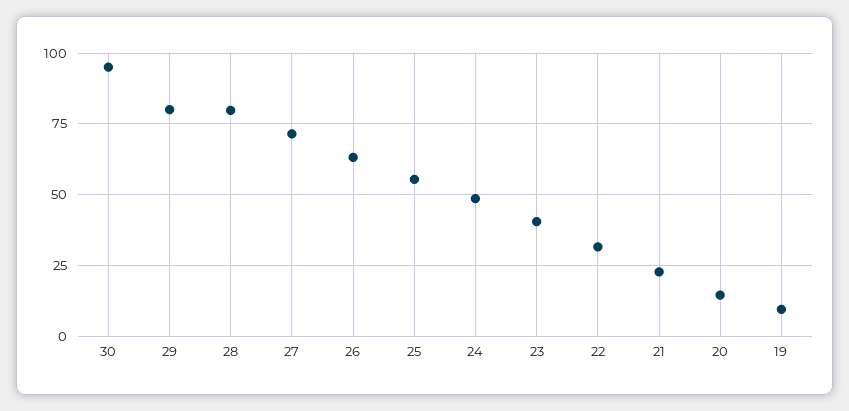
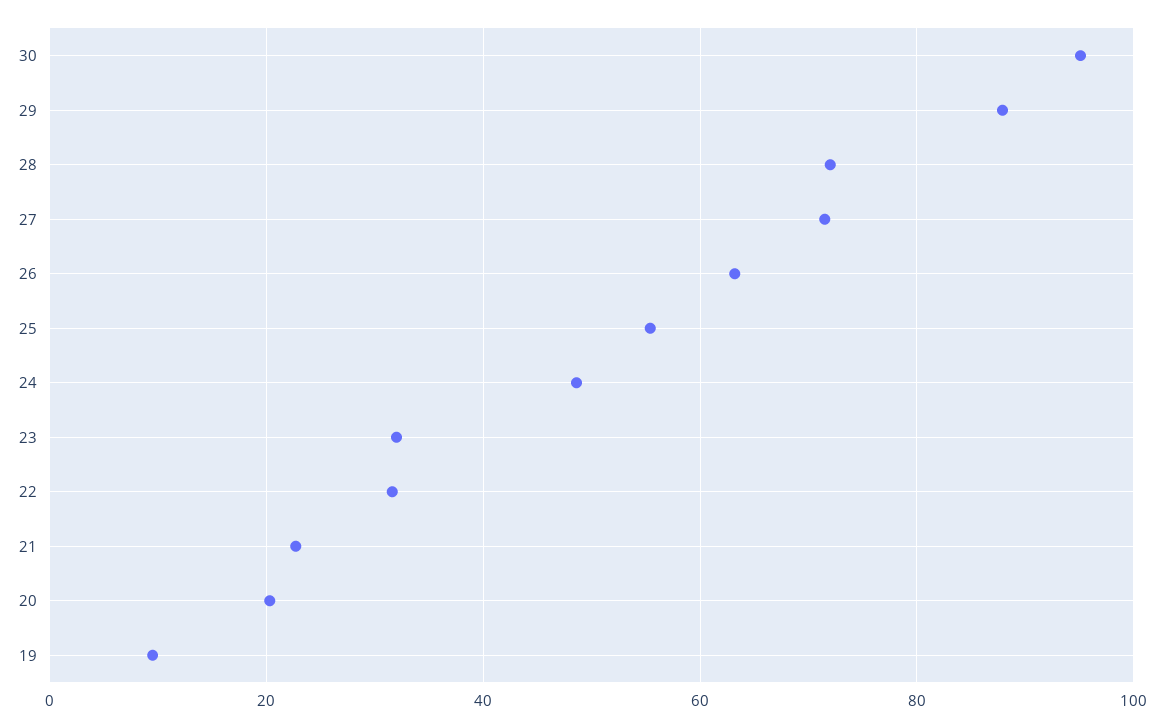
29: 80 -> 88
28: 80 -> 72
23: 40 -> 32
20: 15 -> 20

